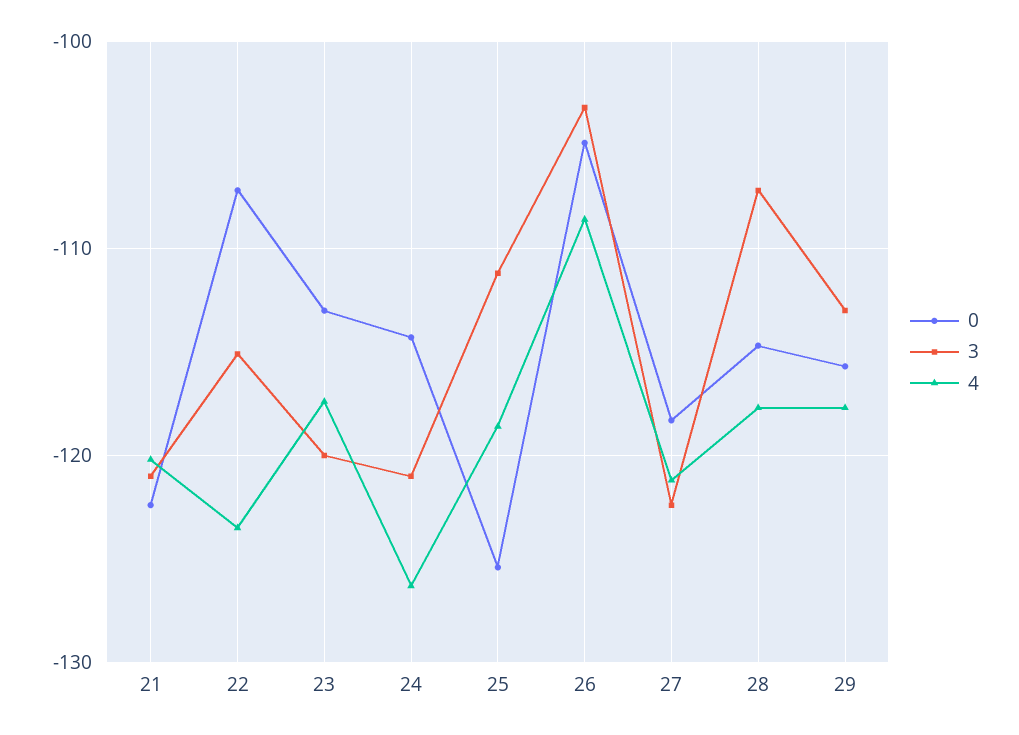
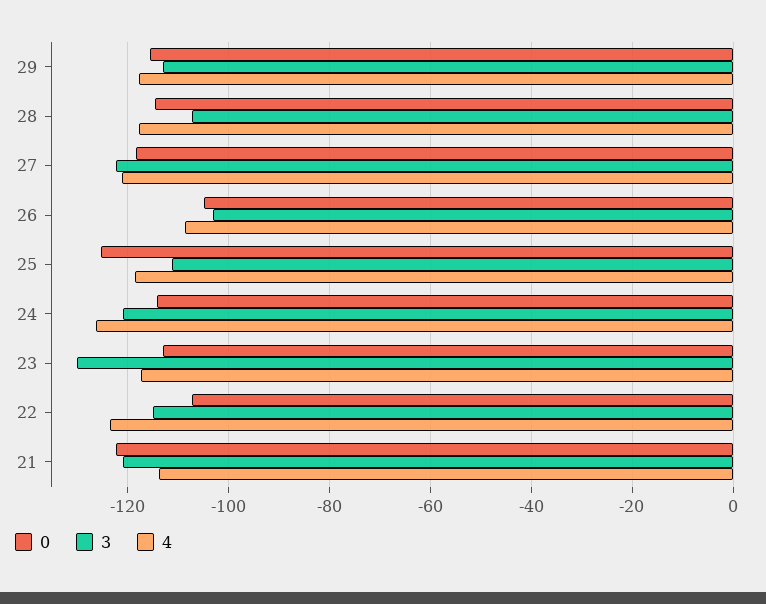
4, 21: -120 -> -114
3, 23: -120 -> -130

